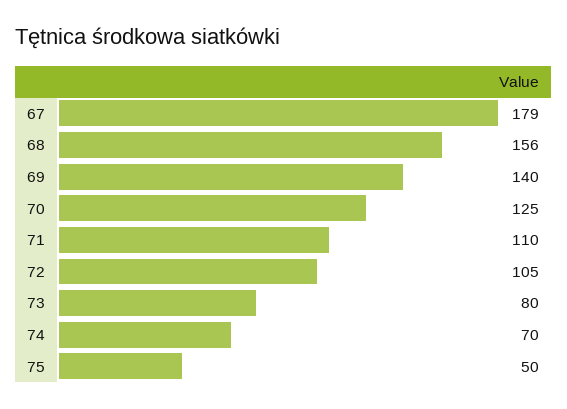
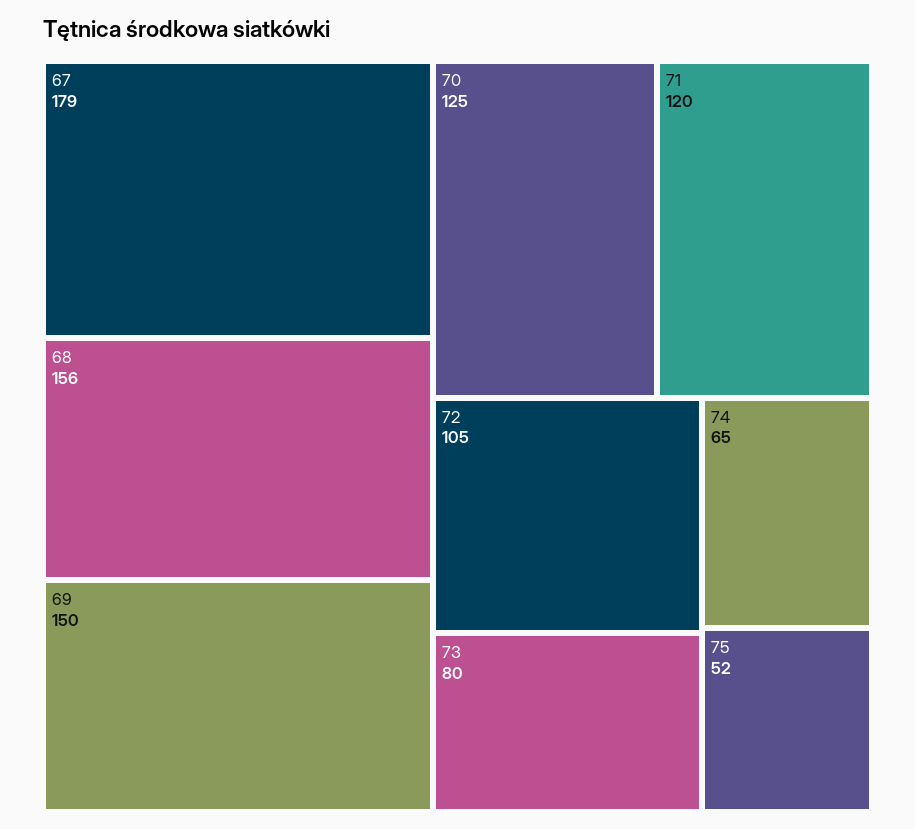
69: 140 -> 150
71: 110 -> 120
74: 70 -> 65
75: 50 -> 52

